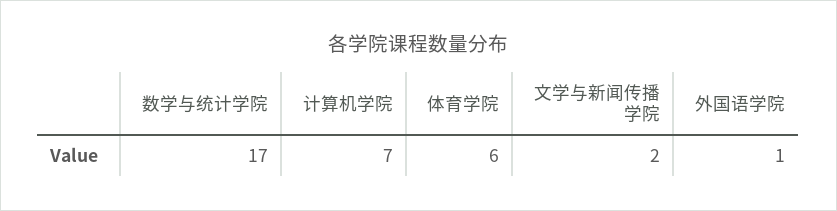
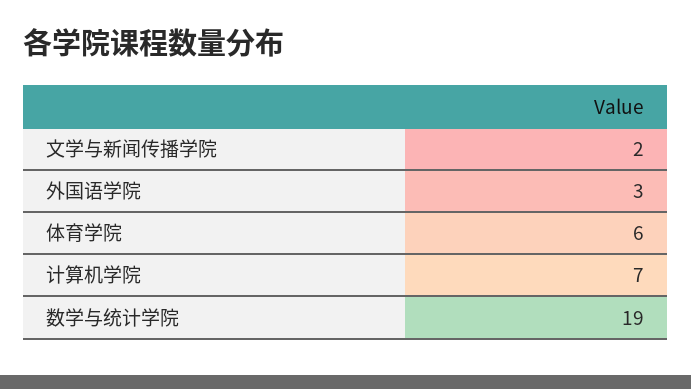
数学与统计学院: 17 -> 19
外国语学院: 1 -> 3

